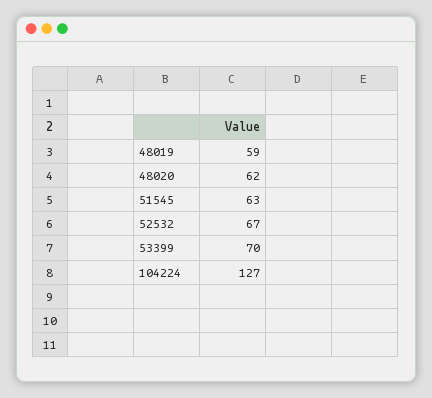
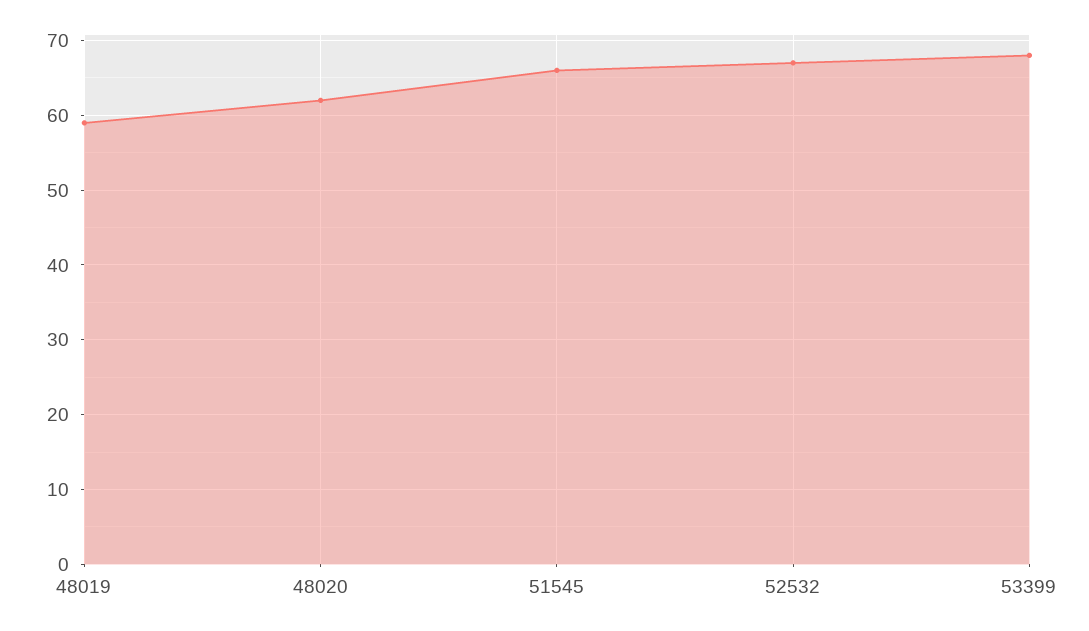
51545: 63 -> 66
53399: 70 -> 68
104224: 127 -> none

